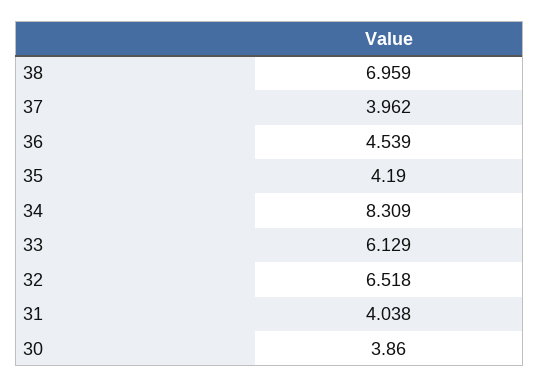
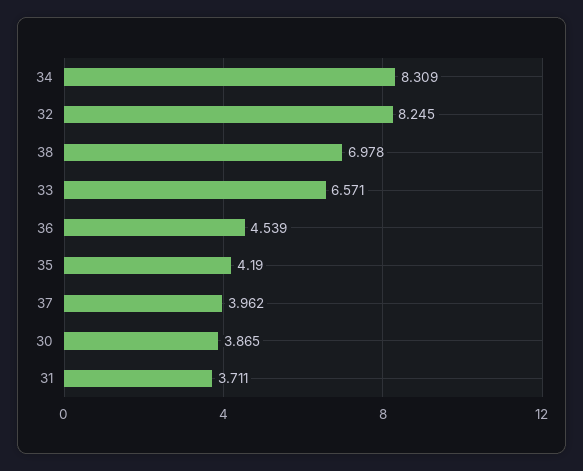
38: 6.959 -> 6.978
33: 6.129 -> 6.571
32: 6.518 -> 8.245
31: 4.038 -> 3.711
30: 3.86 -> 3.865

